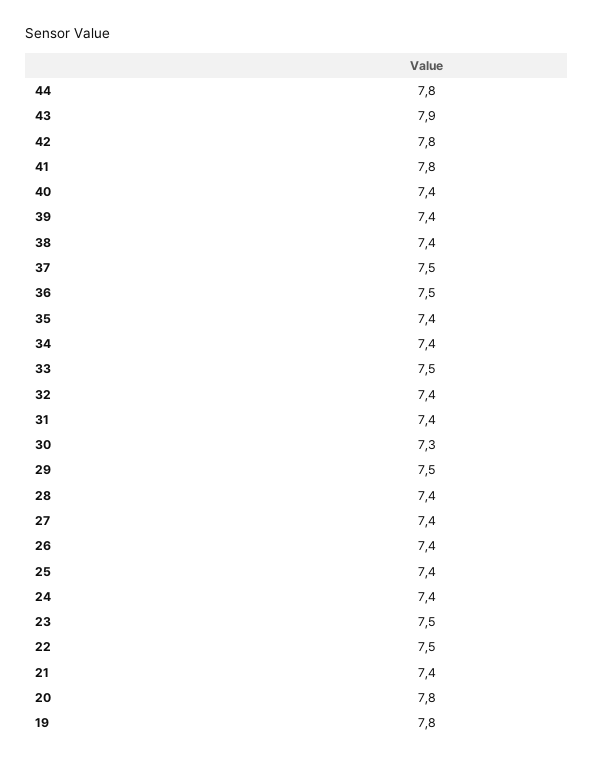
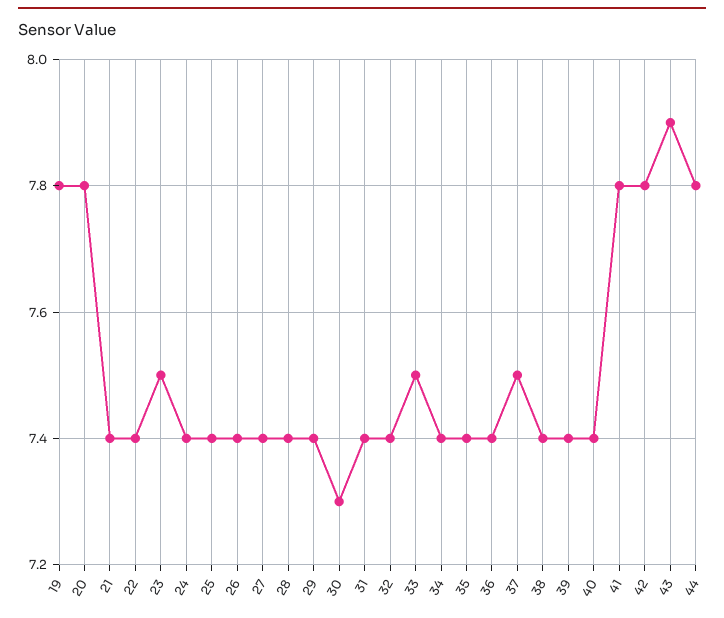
36: 7.5 -> 7.4
29: 7.5 -> 7.4
22: 7.5 -> 7.4

